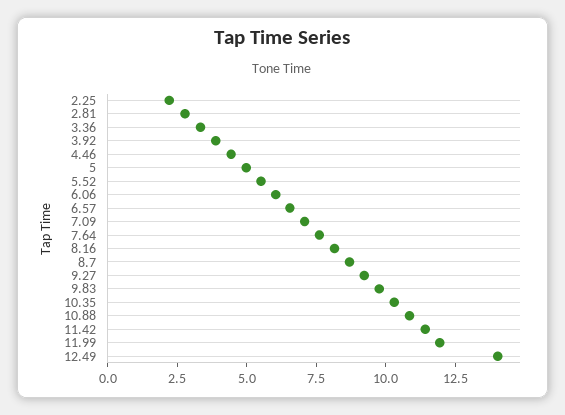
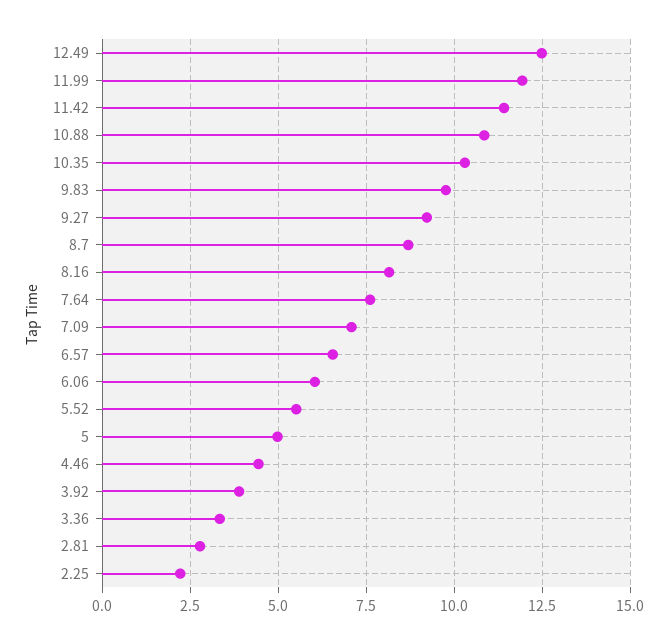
12.49: 14 -> 12.5

